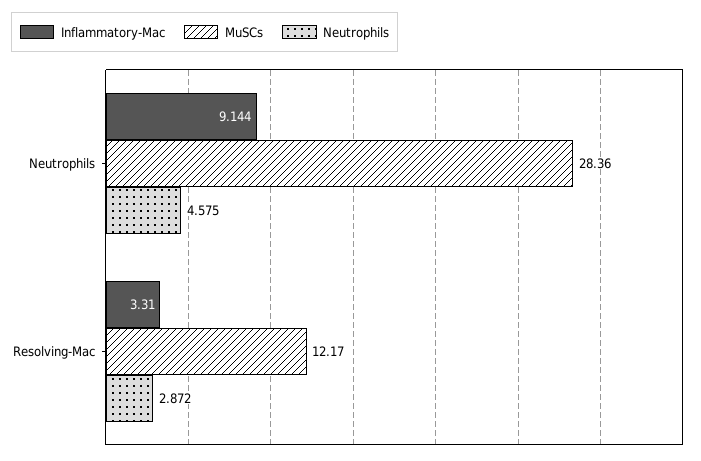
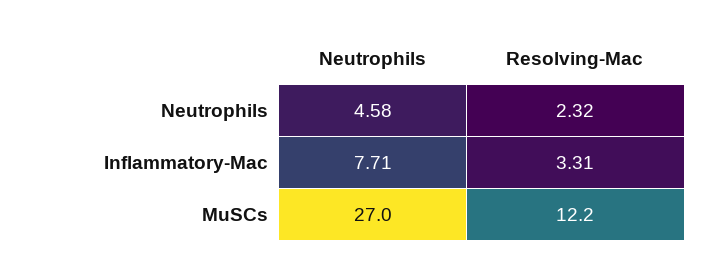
Inflammatory-Mac, Neutrophils: 9.144 -> 7.71
MuSCs, Neutrophils: 28.36 -> 27
Neutrophils, Resolving-Mac: 2.872 -> 2.32

